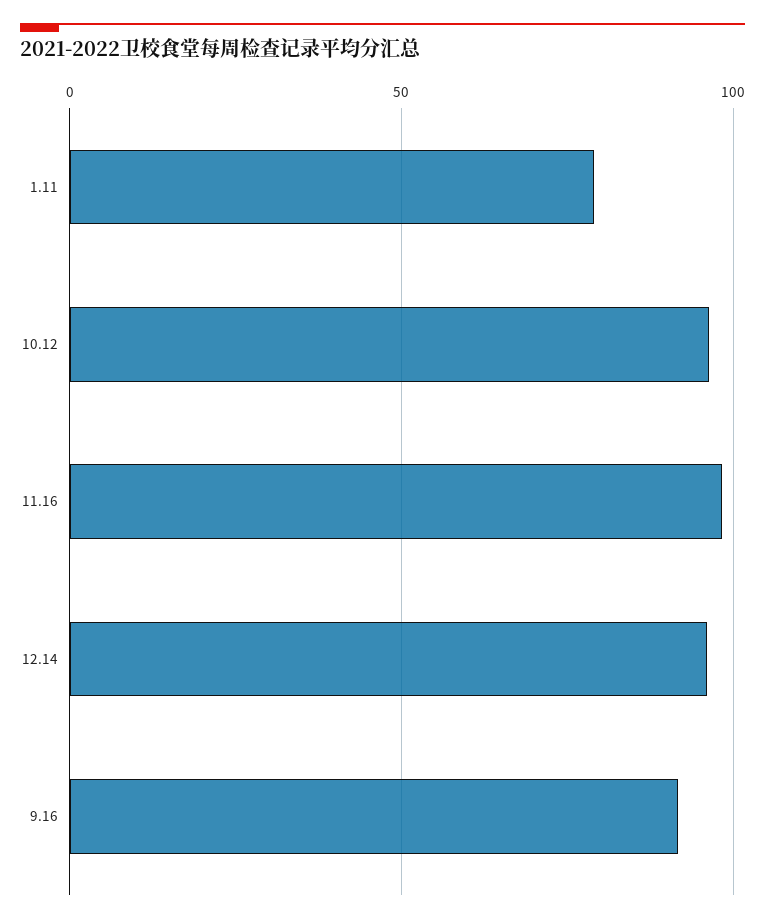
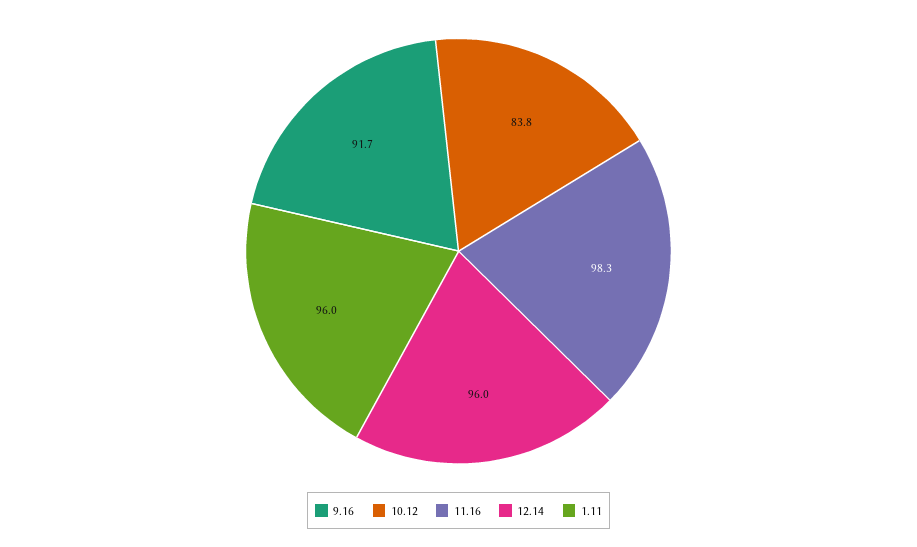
1.11: 80 -> 96
10.12: 95 -> 83.8

